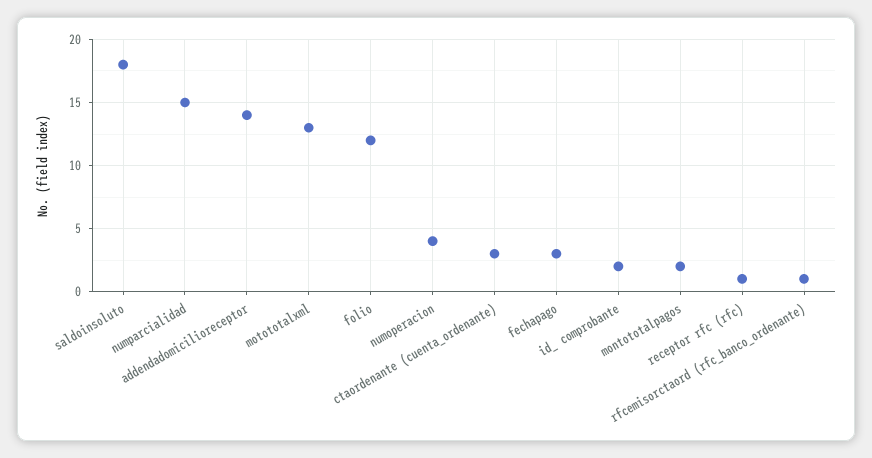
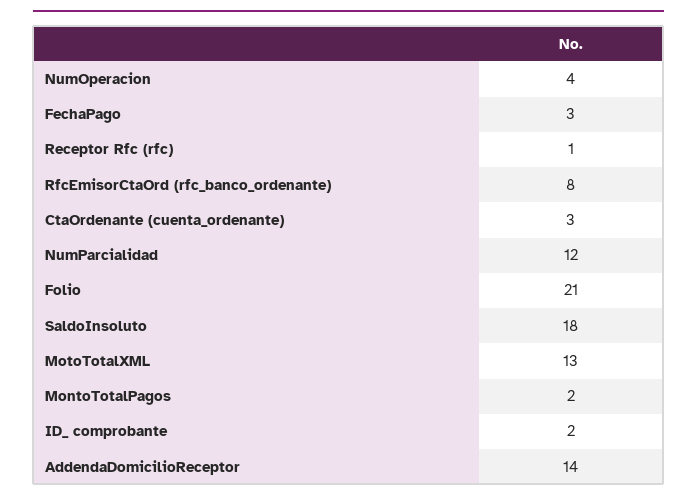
numparcialidad: 15 -> 12
folio: 12 -> 21
rfcemisorctaord (rfc_banco_ordenante): 1 -> 8

